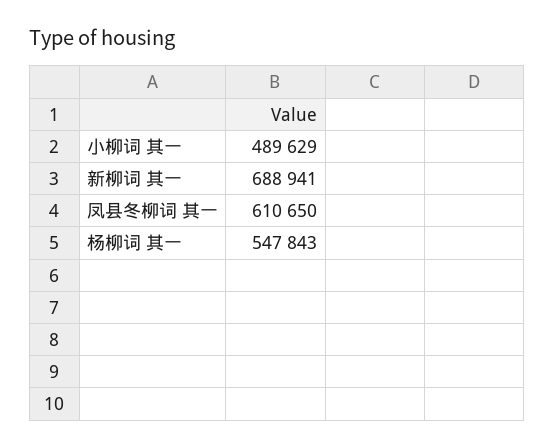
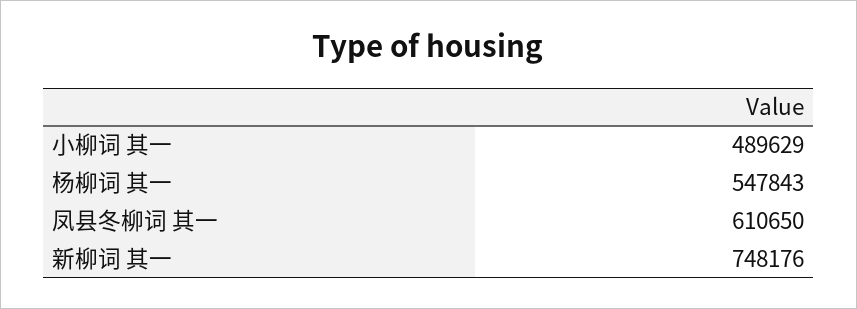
新柳词 其一: 688941 -> 748176

